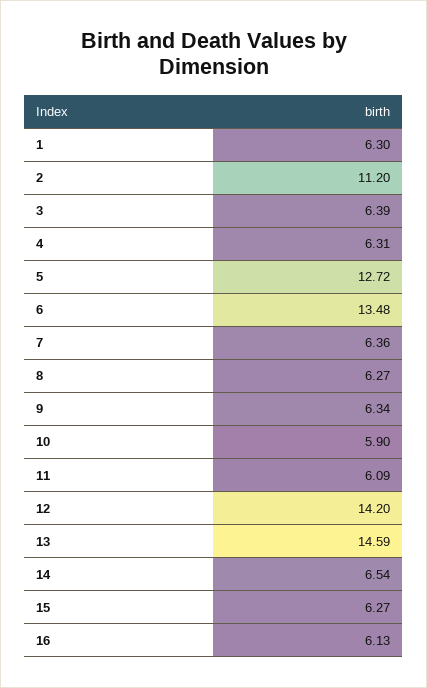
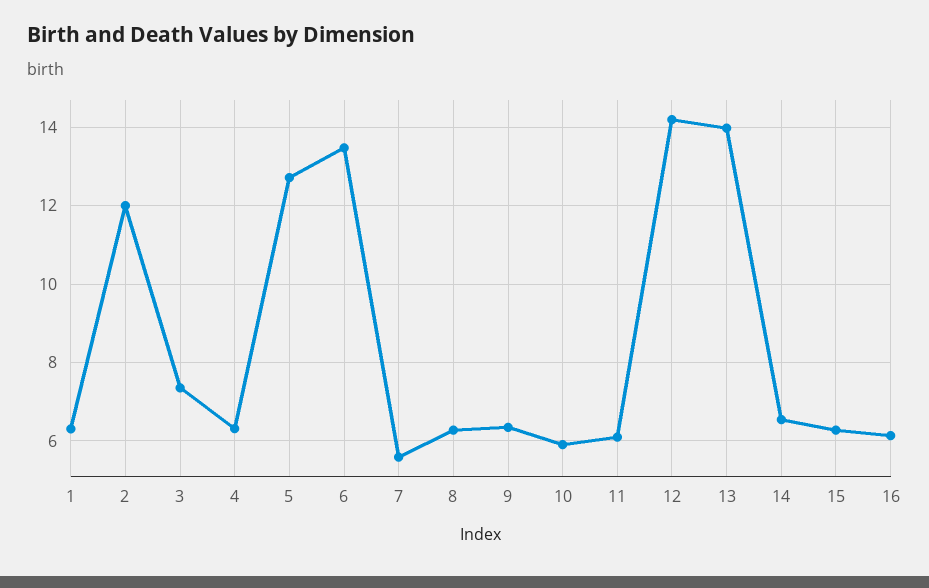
2: 11.2 -> 12
3: 6.39 -> 7.4
7: 6.36 -> 5.6
13: 14.59 -> 14

